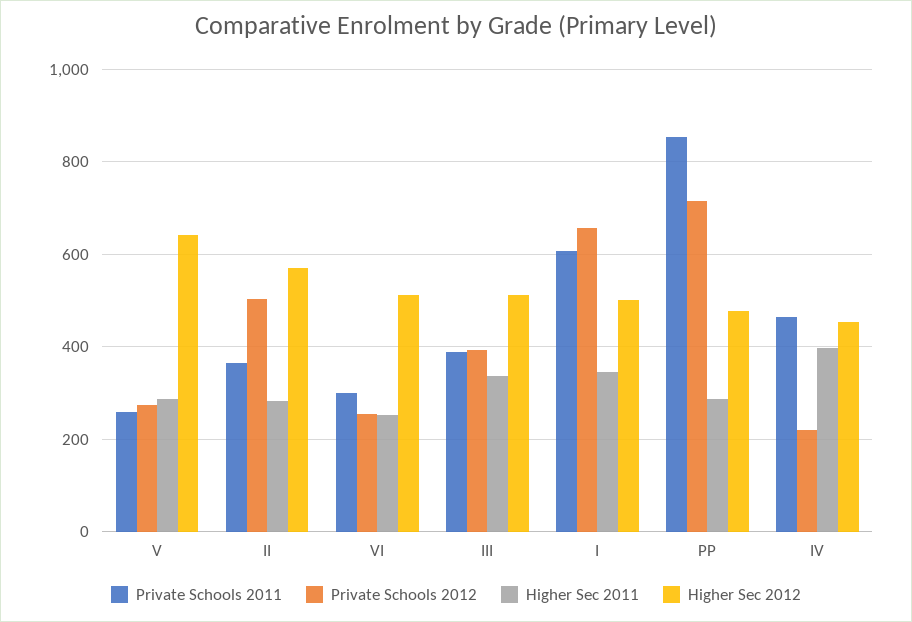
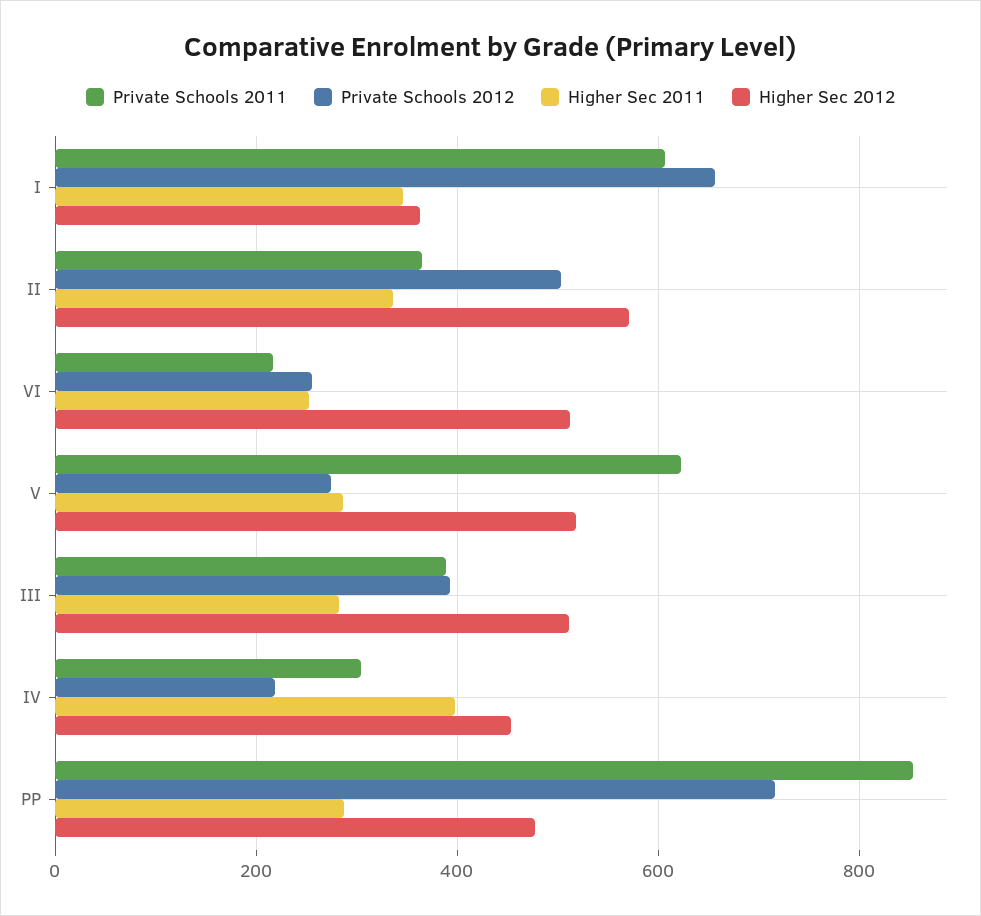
Private Schools 2011, V: 260 -> 620
Higher Sec 2012, V: 640 -> 520
Higher Sec 2011, II: 280 -> 340
Private Schools 2011, VI: 300 -> 220
Higher Sec 2011, III: 340 -> 280
Higher Sec 2012, I: 500 -> 360
Private Schools 2011, IV: 460 -> 300

